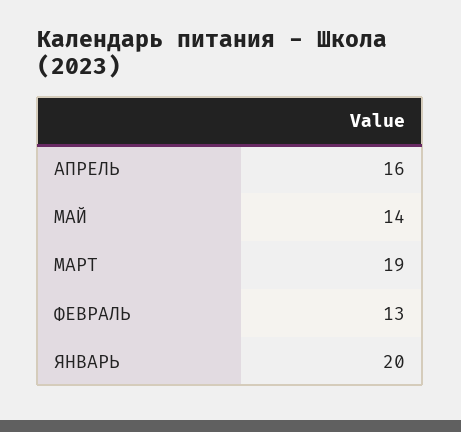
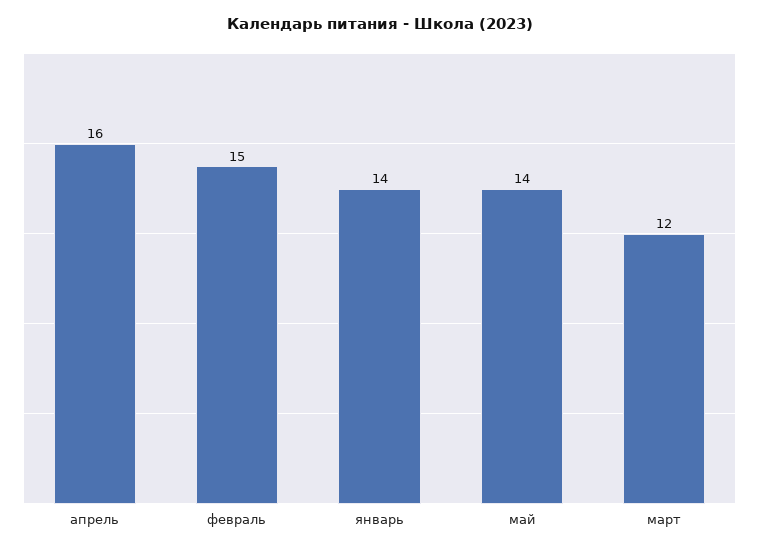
МАРТ: 19 -> 12
ФЕВРАЛЬ: 13 -> 15
ЯНВАРЬ: 20 -> 14

